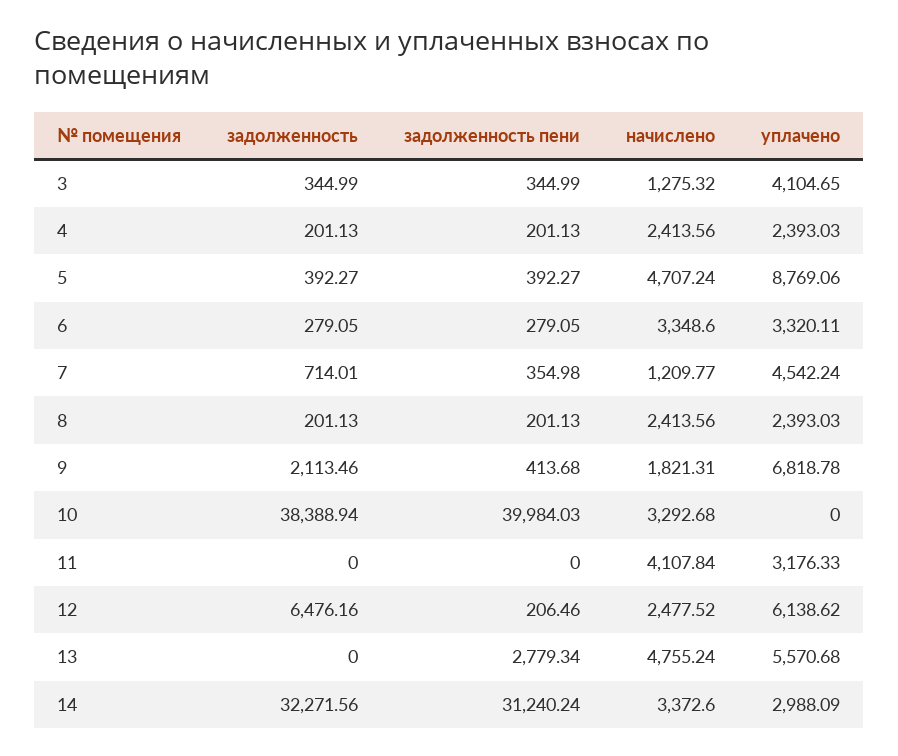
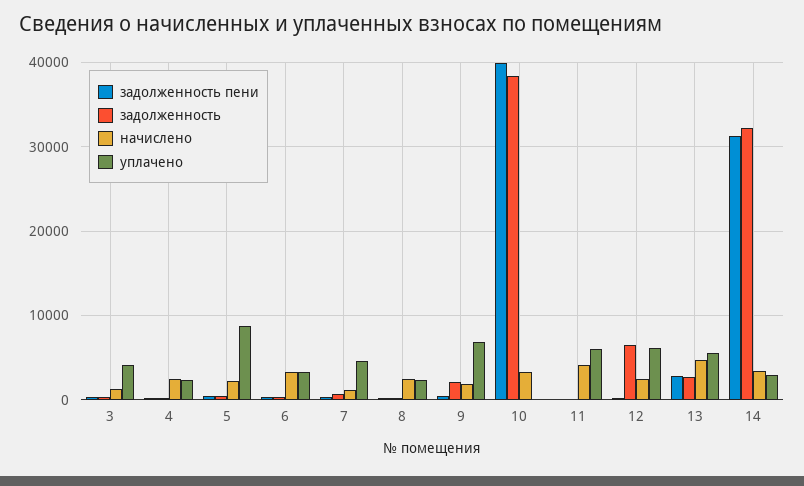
начислено, 5: 4707.24 -> 2000
уплачено, 11: 3176.33 -> 6000
задолженность, 13: 0 -> 3000

